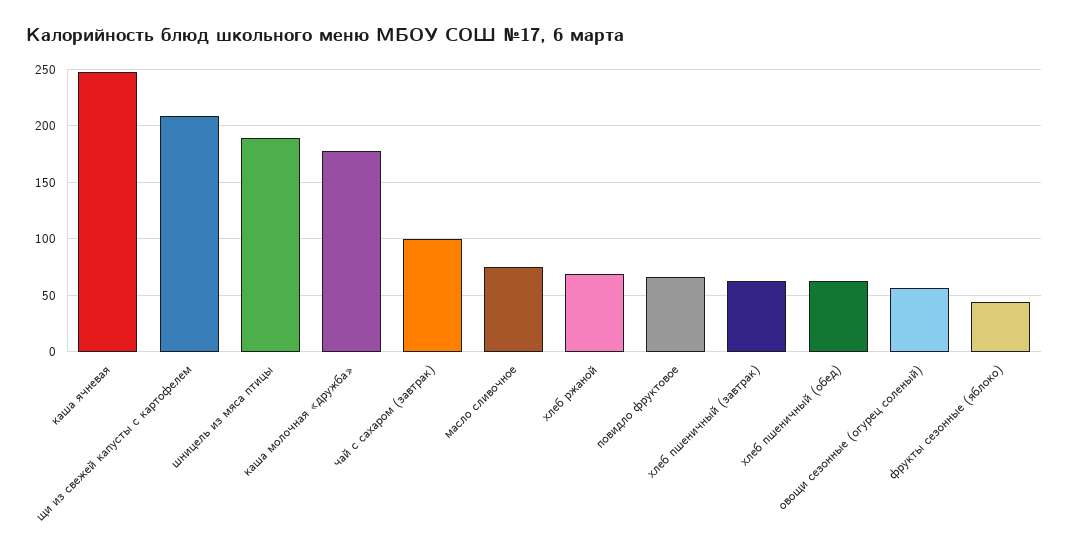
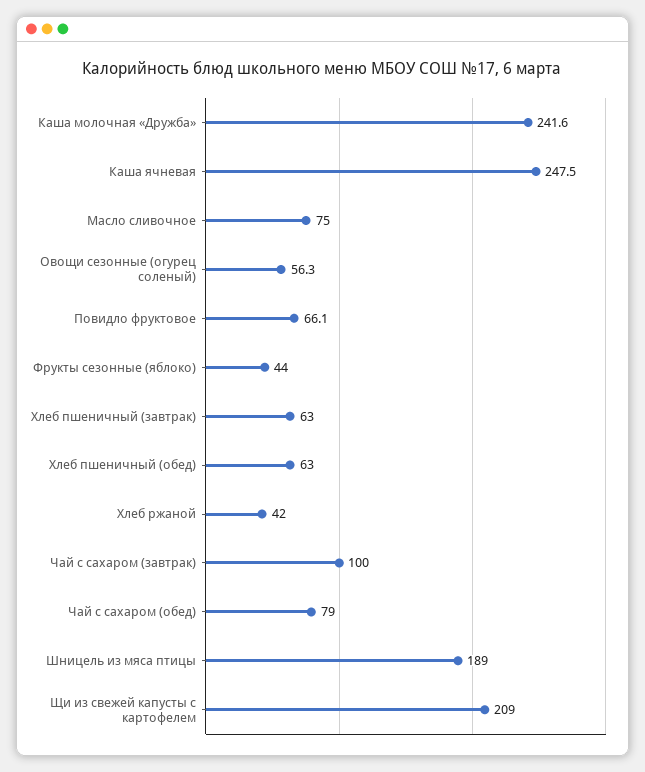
каша молочная «дружба»: 180 -> 241.6
хлеб ржаной: 70 -> 42
Чай с сахаром (обед): none -> 79

